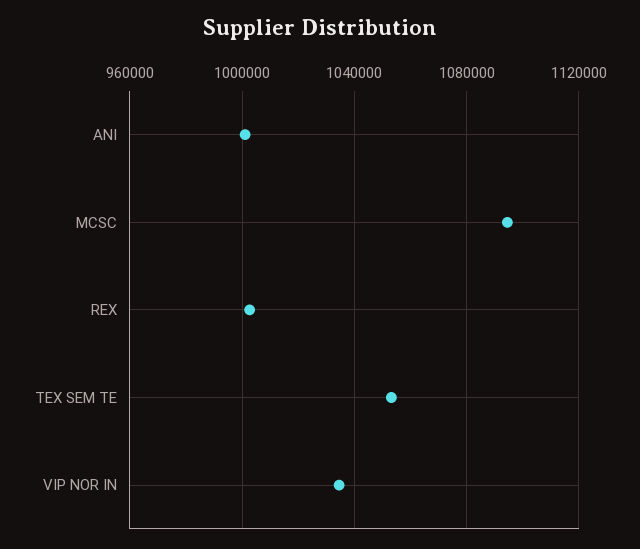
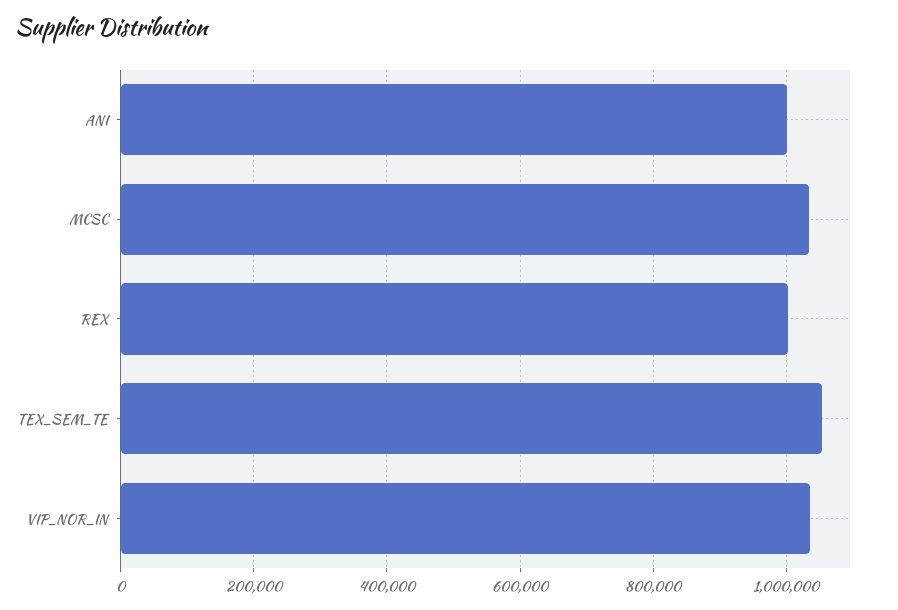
MCSC: 1095000 -> 1040000

